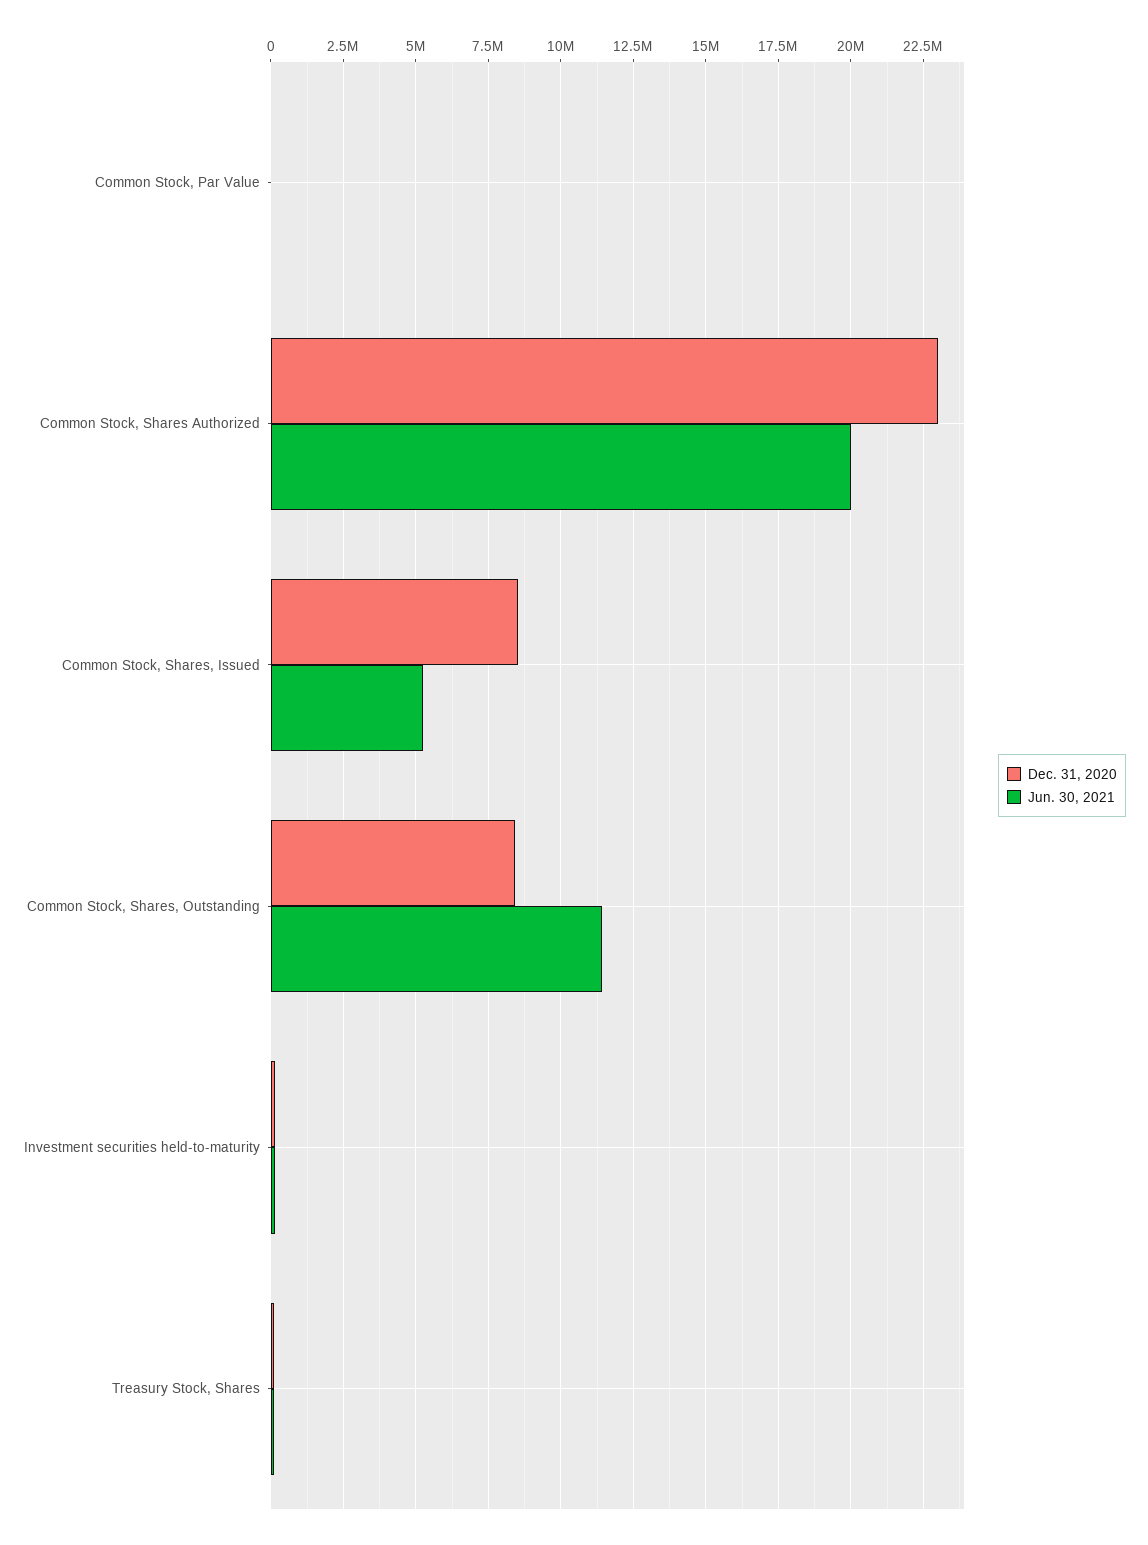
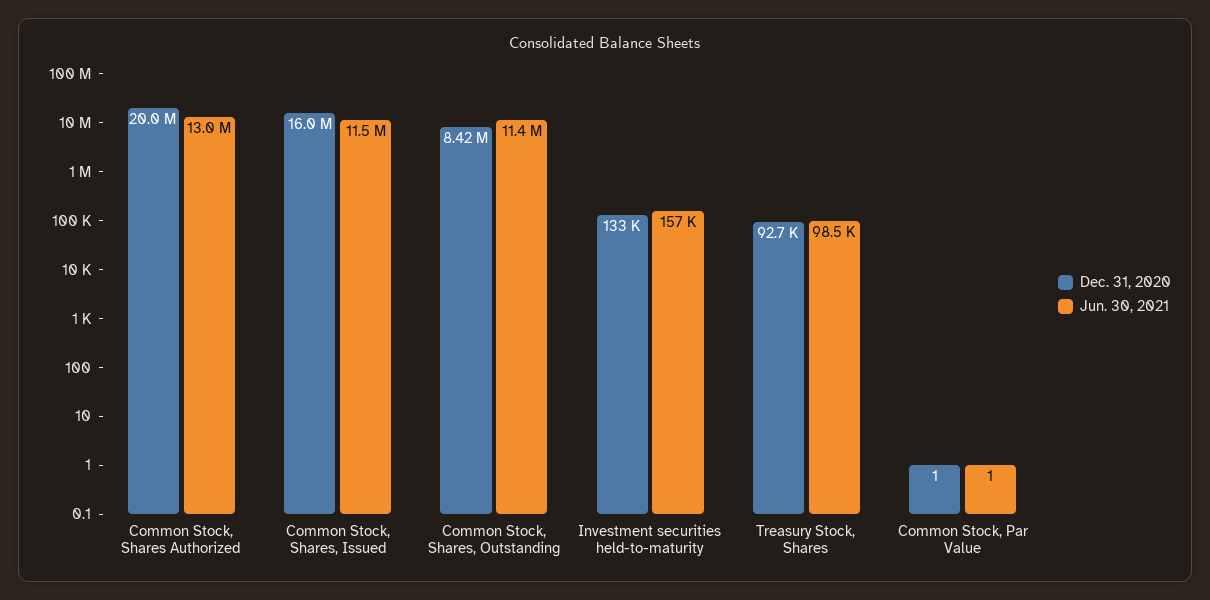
Dec. 31, 2020, Common Stock, Shares Authorized: 23000000 -> 20000000
Jun. 30, 2021, Common Stock, Shares Authorized: 20000000 -> 13000000
Dec. 31, 2020, Common Stock, Shares, Issued: 8500000 -> 16000000
Jun. 30, 2021, Common Stock, Shares, Issued: 5250000 -> 11500000

